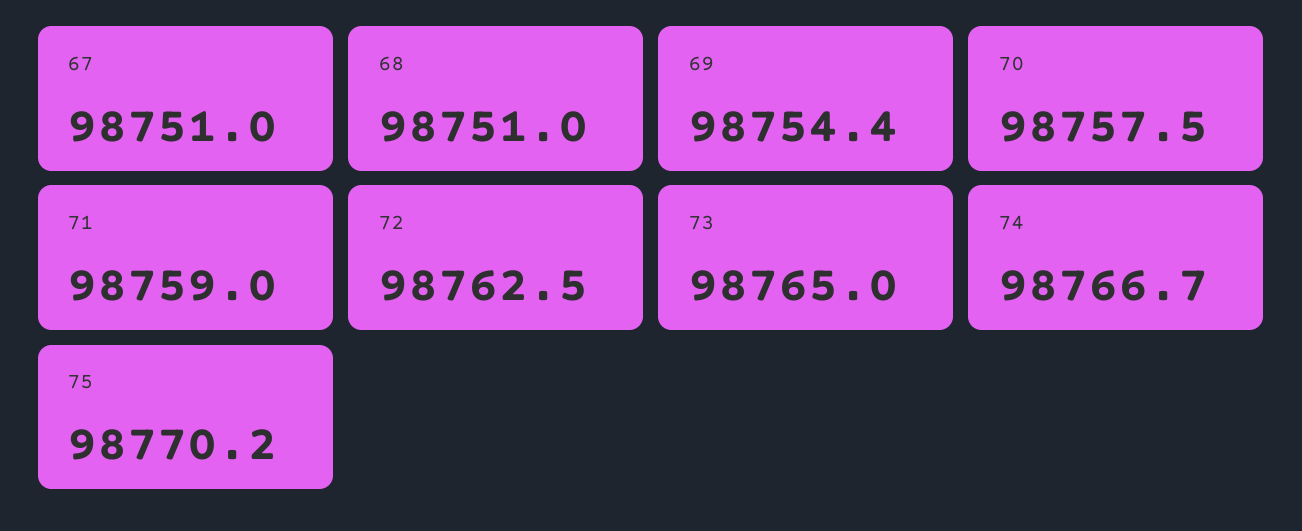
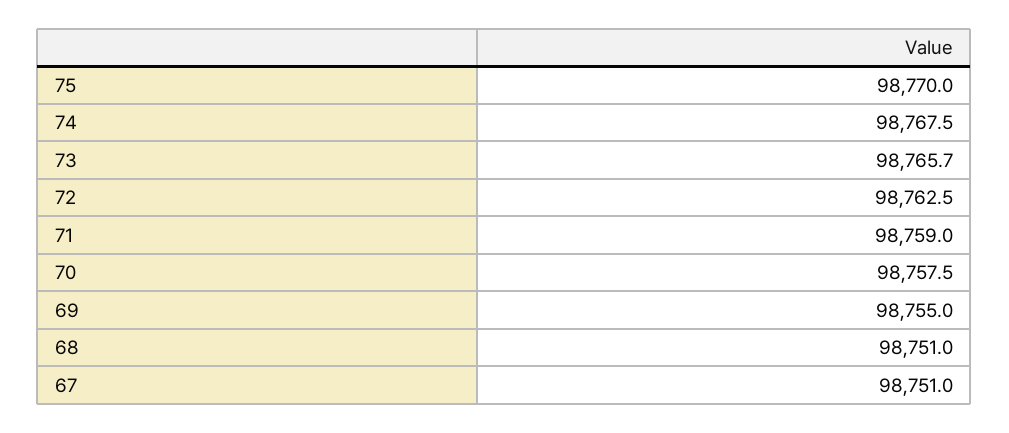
69: 98754.4 -> 98755
73: 98765 -> 98765.7
74: 98766.7 -> 98767.5
75: 98770.2 -> 98770

